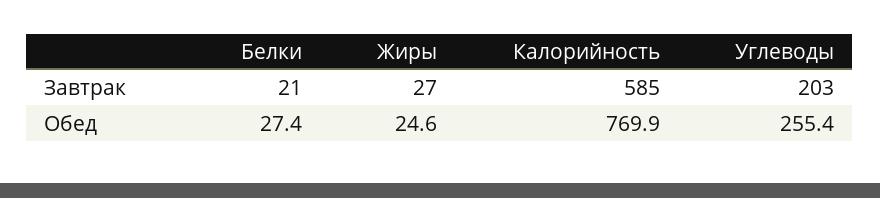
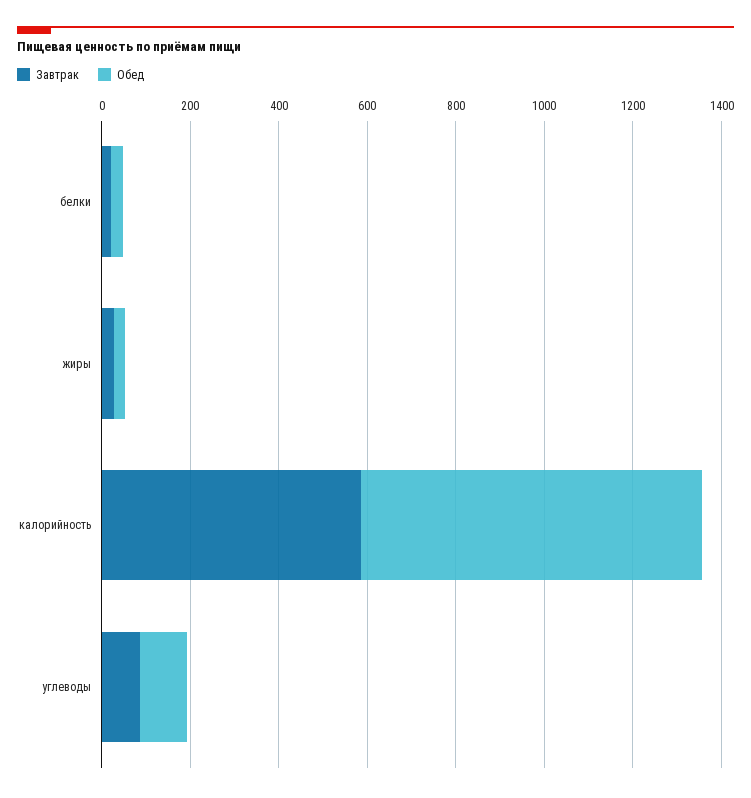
Завтрак, Углеводы: 203 -> 100
Обед, Углеводы: 255.4 -> 100

